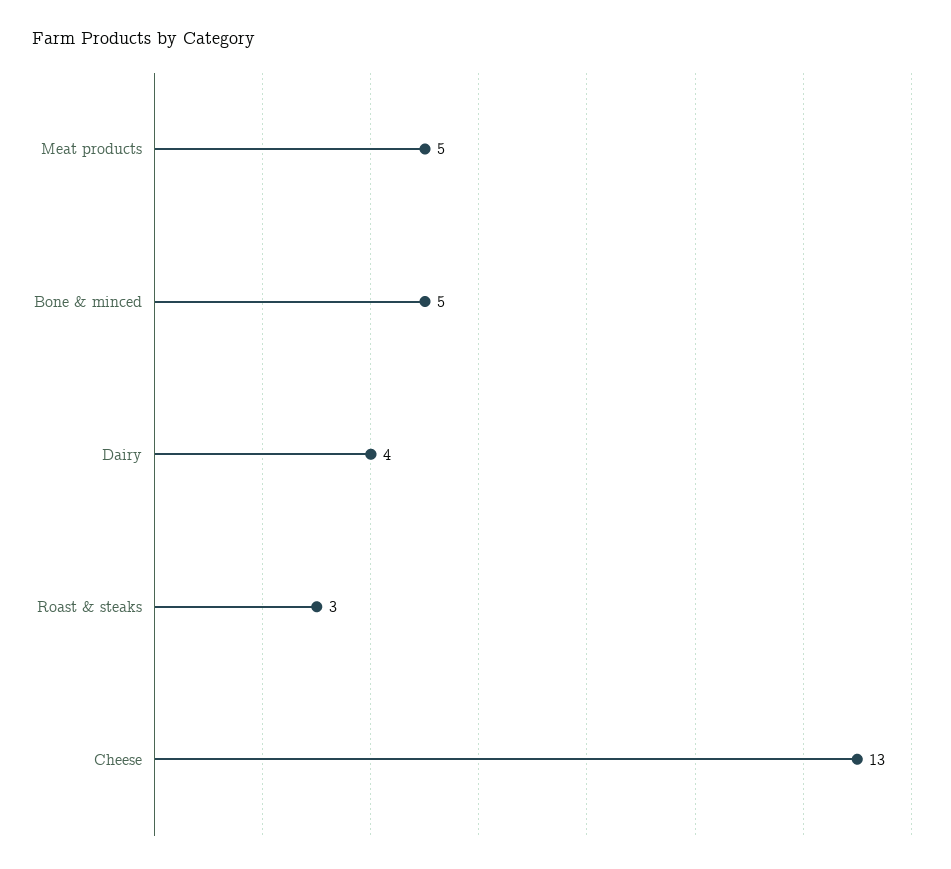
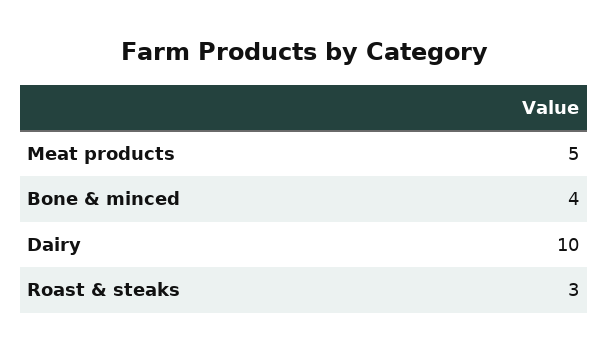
Bone & minced: 5 -> 4
Dairy: 4 -> 10
Cheese: 13 -> none

